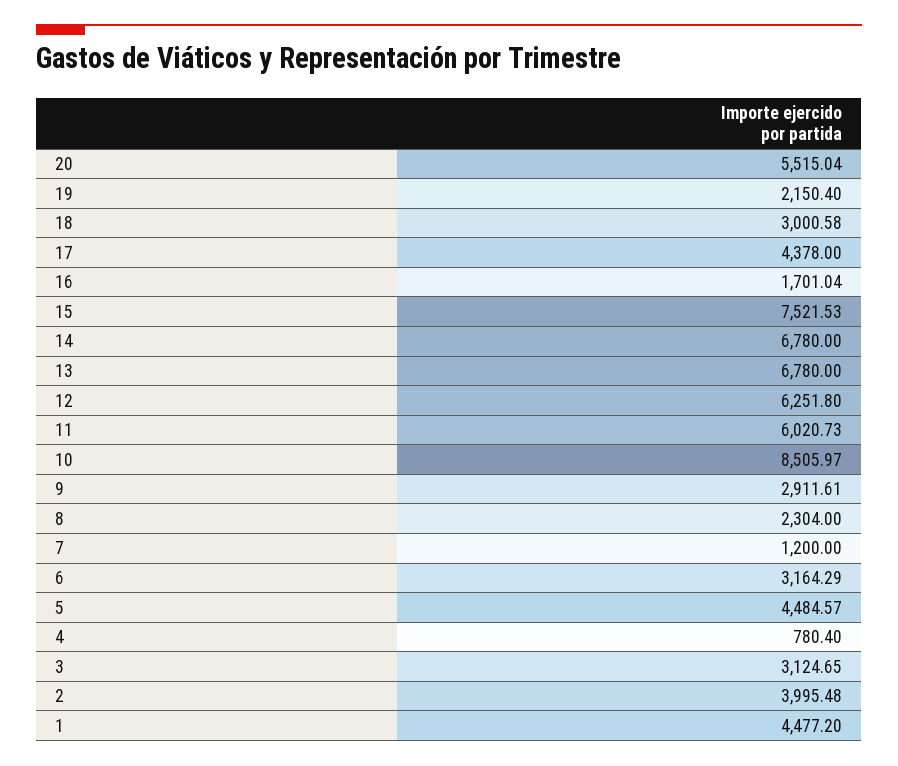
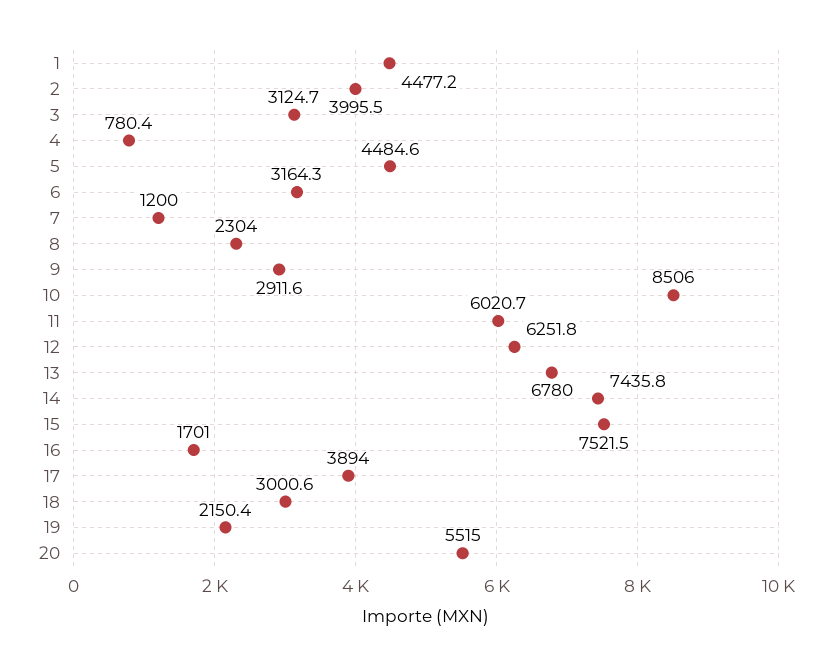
17: 4378 -> 3894
14: 6780 -> 7435.8

